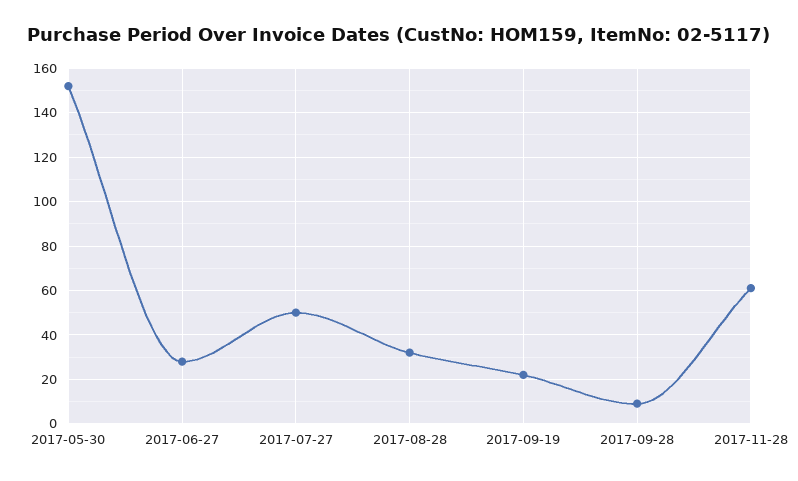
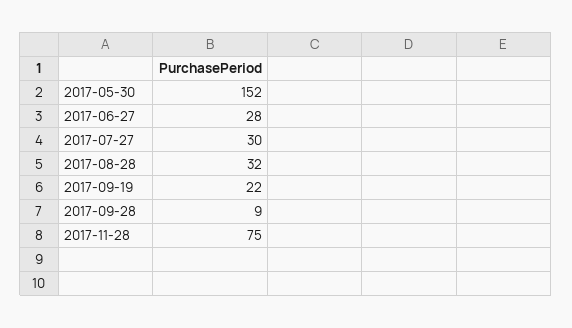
2017-07-27: 50 -> 30
2017-11-28: 60 -> 75

